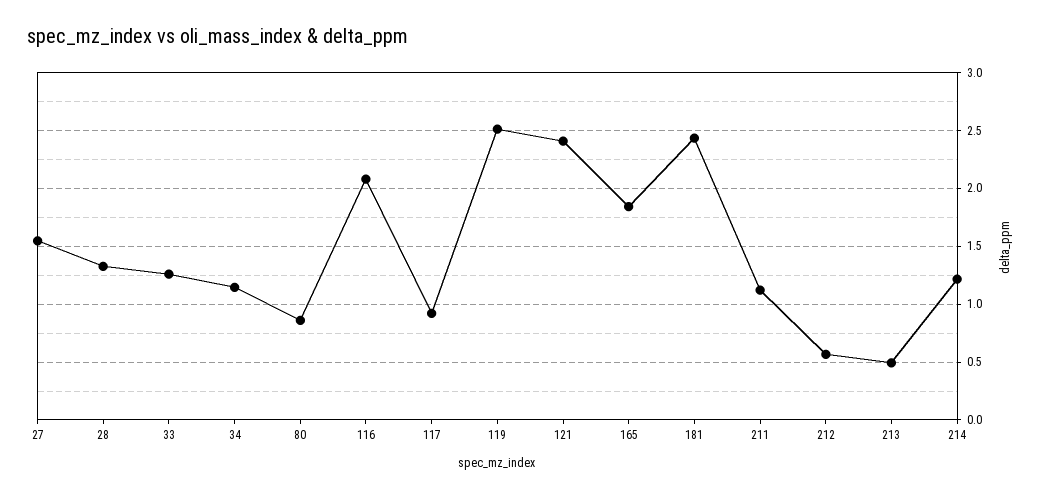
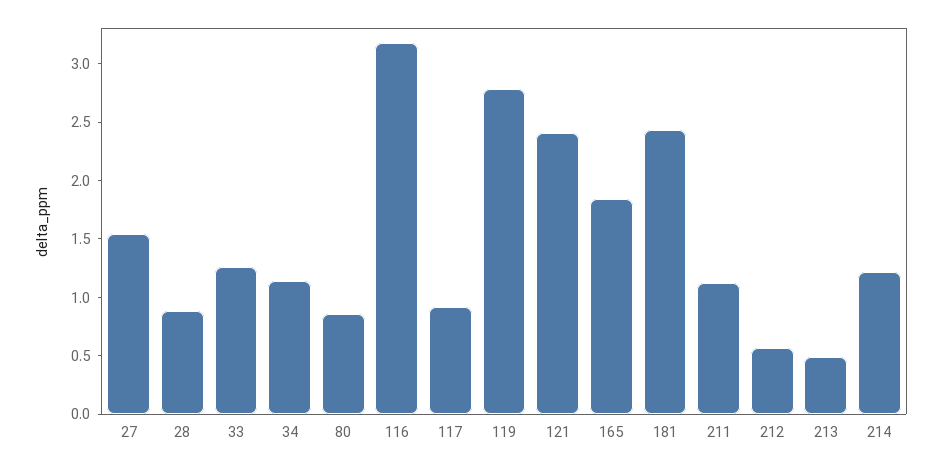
28: 1.3 -> 0.9
116: 2.1 -> 3.2
119: 2.5 -> 2.8

